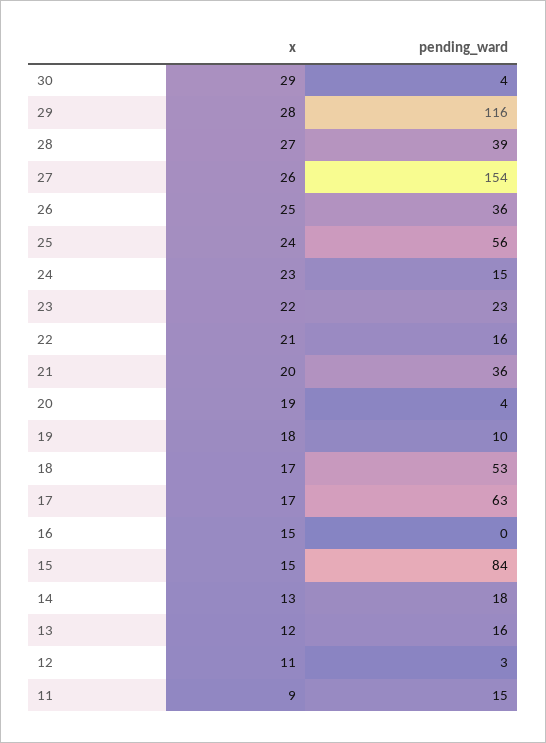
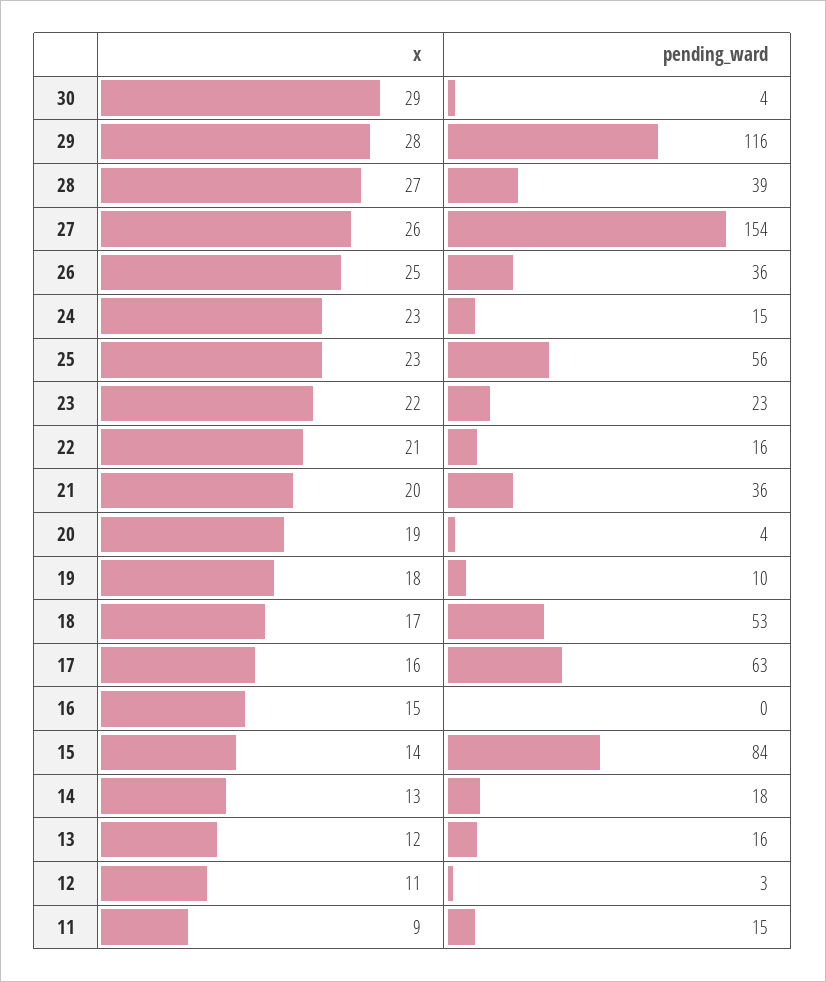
x, 25: 24 -> 23
x, 17: 17 -> 16
x, 15: 15 -> 14

